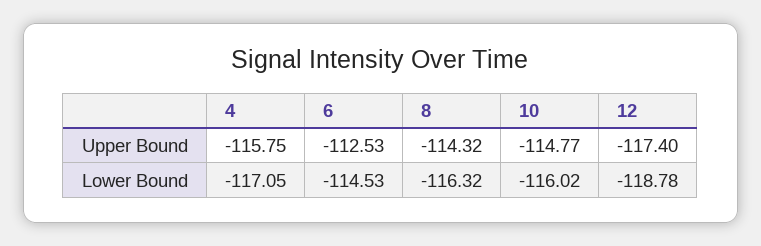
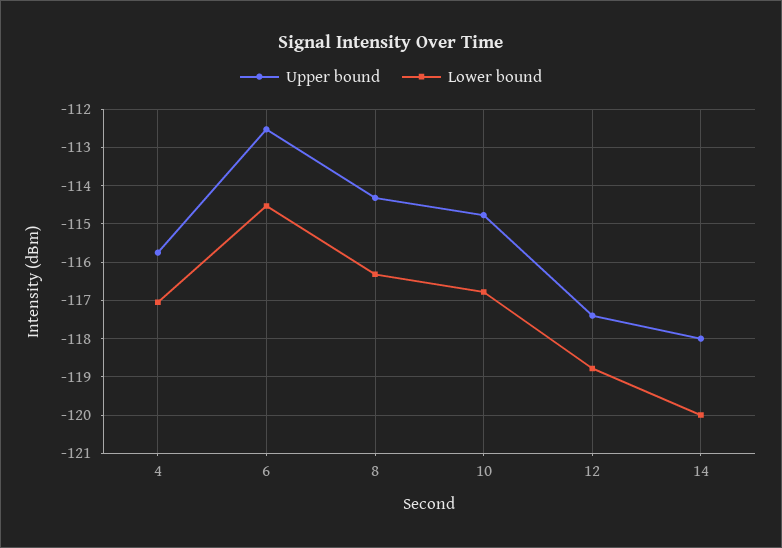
Lower Bound, 10: -116.02 -> -116.8
Upper Bound, 14: none -> -118
Lower Bound, 14: none -> -120

